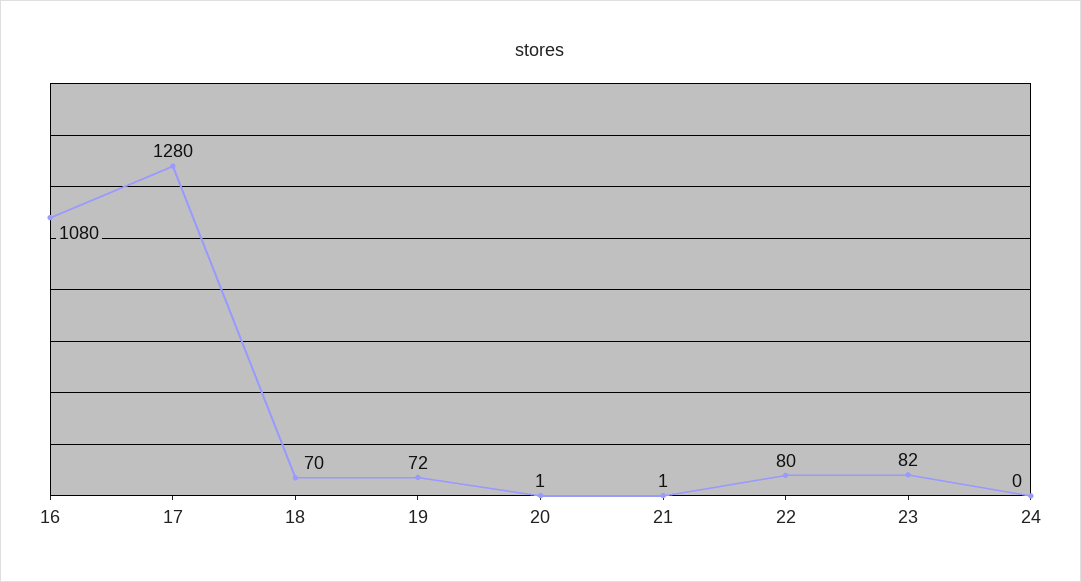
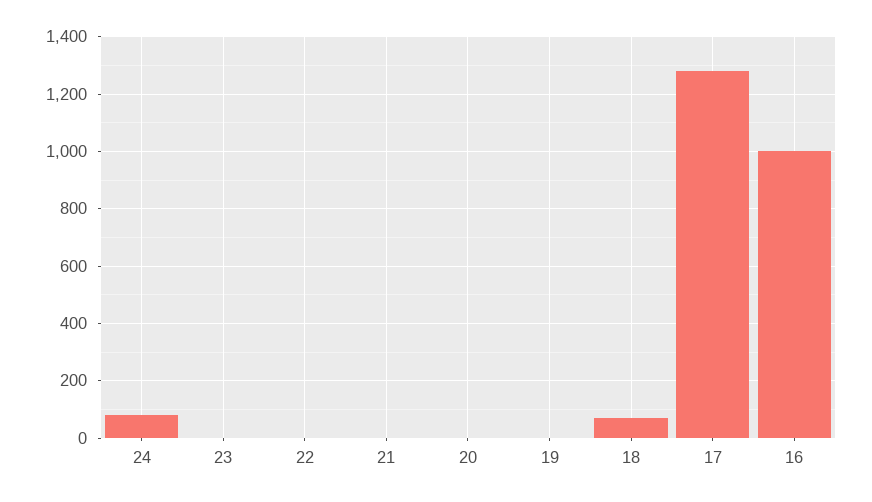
16: 1080 -> 1000
19: 72 -> 0
22: 80 -> 0
23: 82 -> 0
24: 0 -> 75

